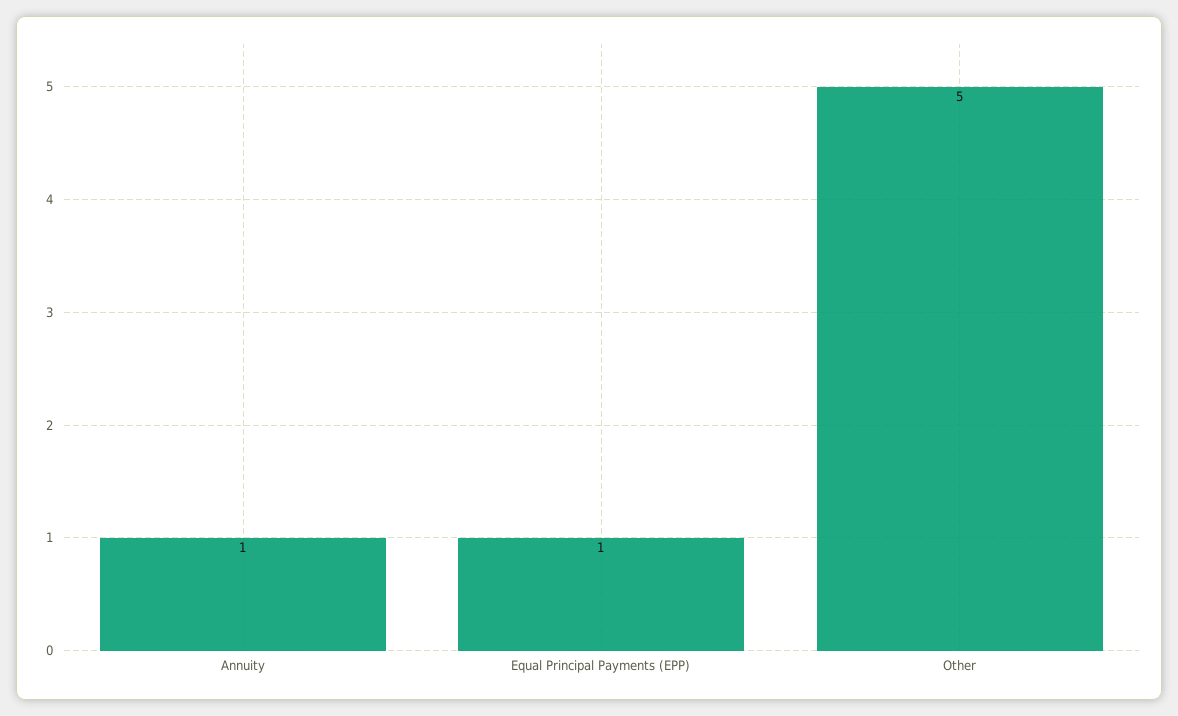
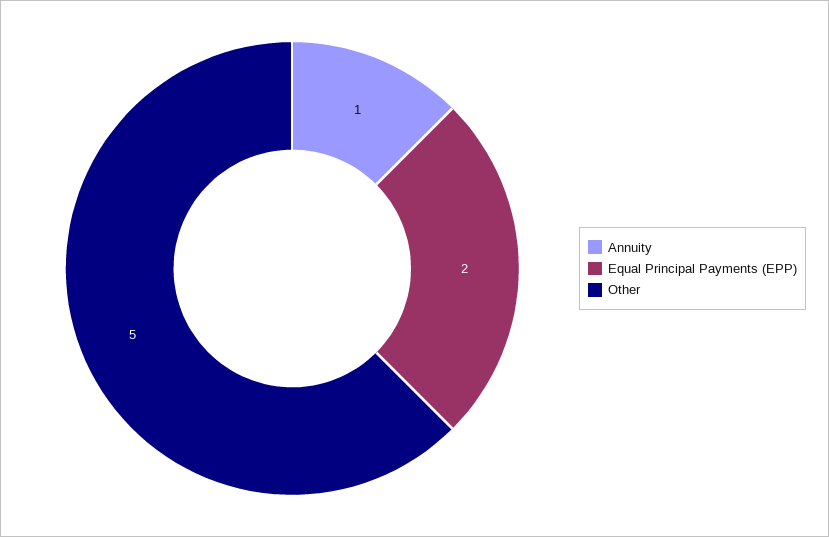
Equal Principal Payments (EPP): 1 -> 2

